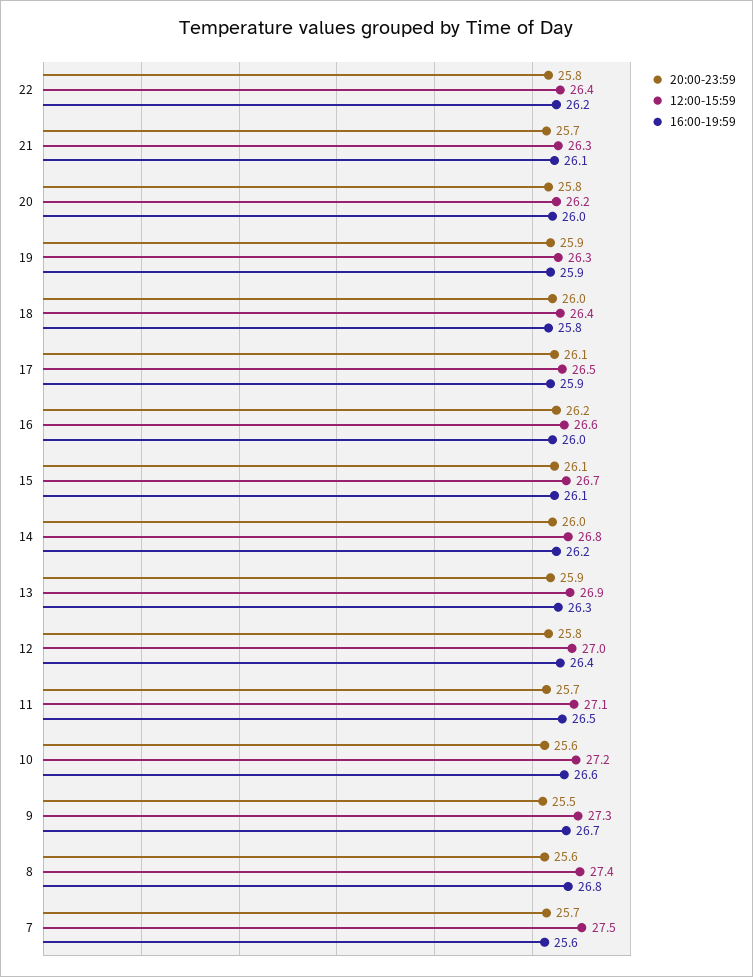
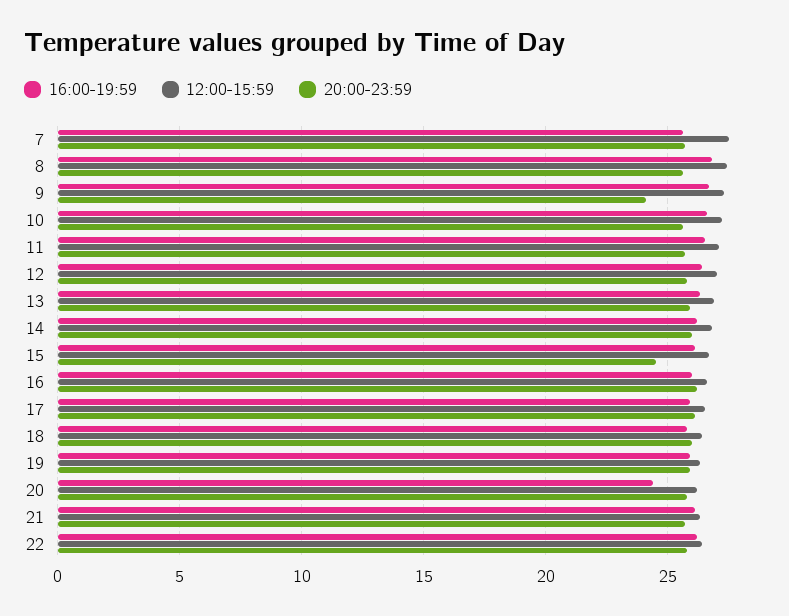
16:00-19:59, 20: 26 -> 24.5
20:00-23:59, 15: 26.1 -> 24.5
20:00-23:59, 9: 25.5 -> 24

